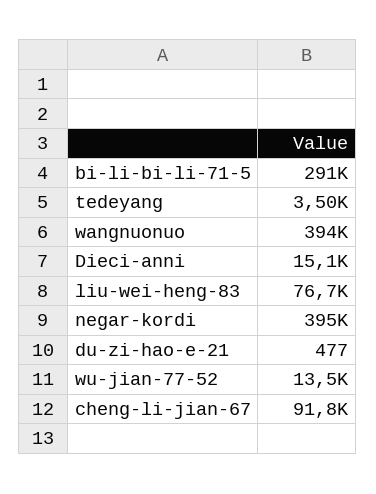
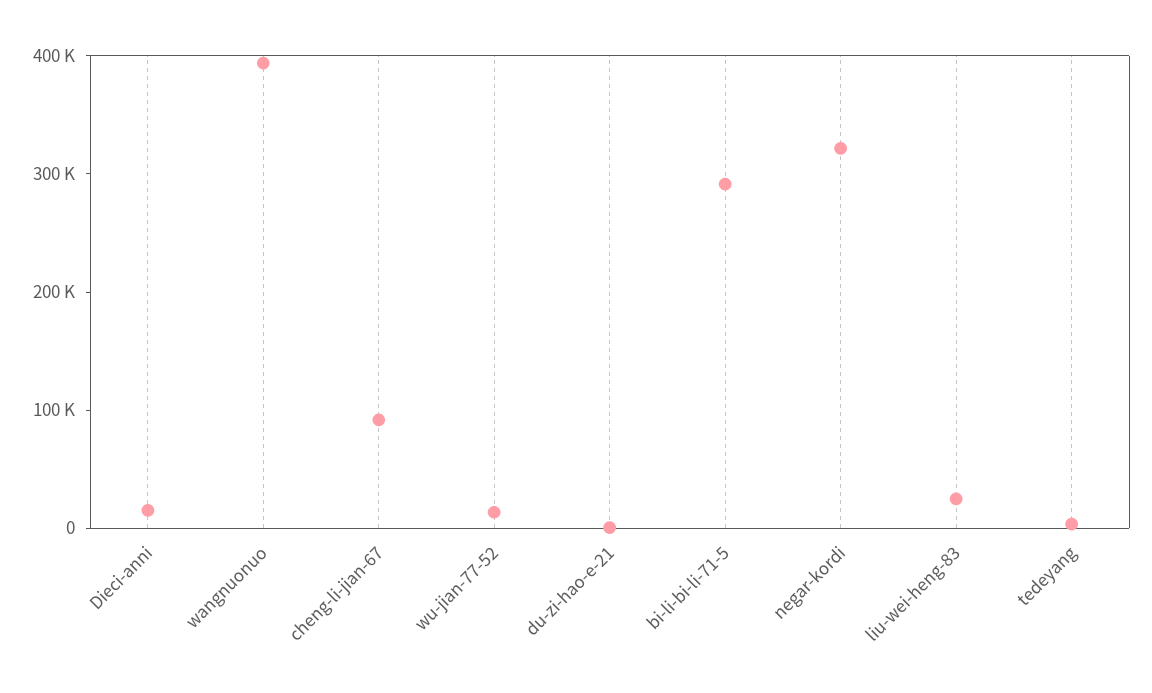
liu-wei-heng-83: 76700 -> 20000
negar-kordi: 395000 -> 320000

